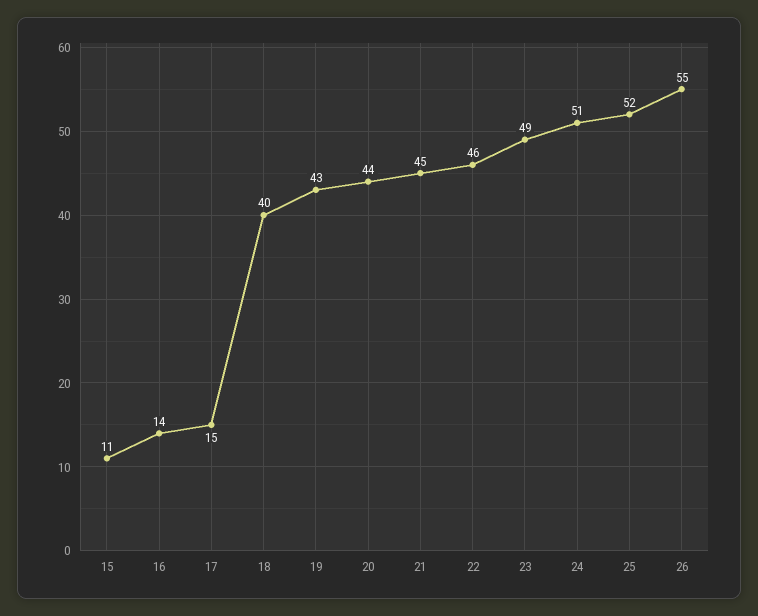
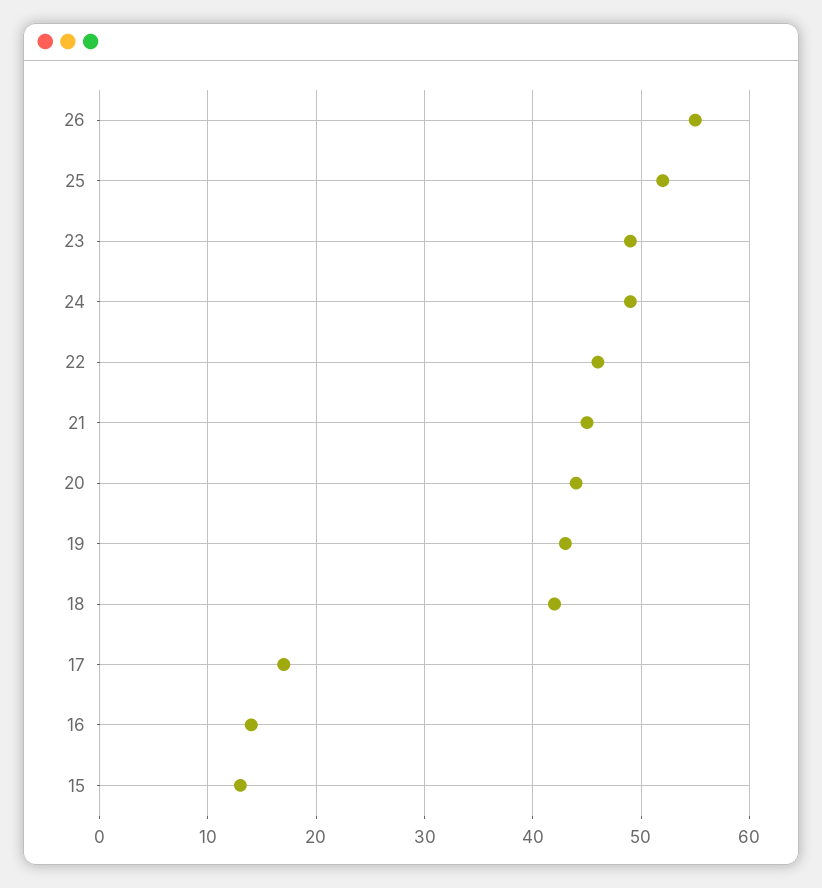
15: 11 -> 13
17: 15 -> 17
18: 40 -> 42
24: 51 -> 49

